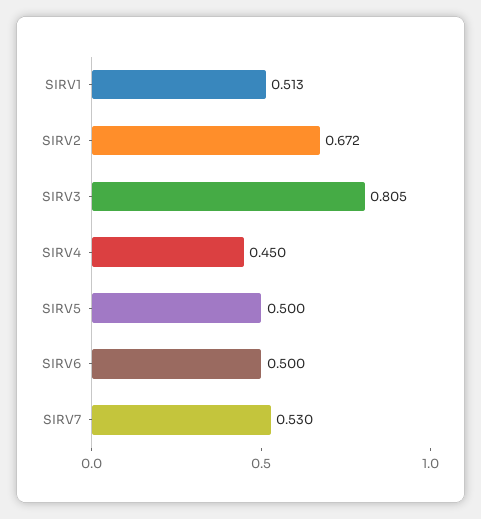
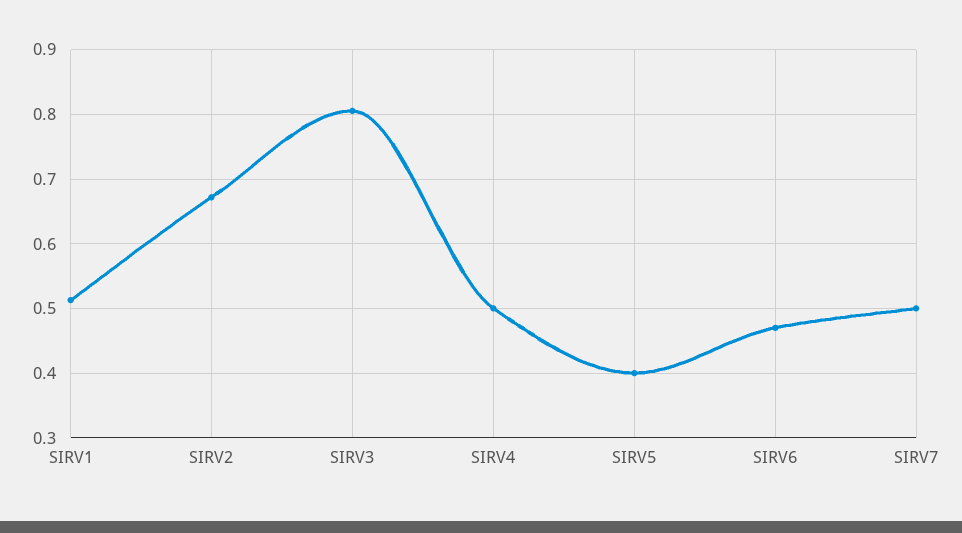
SIRV4: 0.45 -> 0.5
SIRV5: 0.5 -> 0.4
SIRV6: 0.5 -> 0.47
SIRV7: 0.53 -> 0.5

